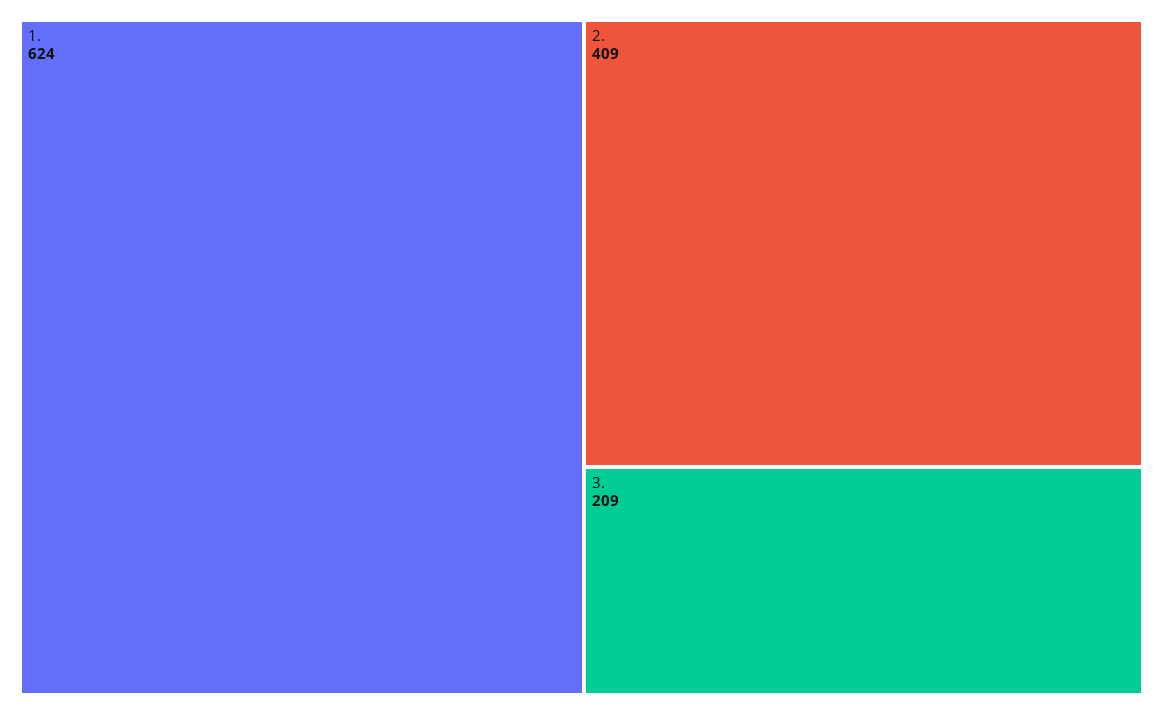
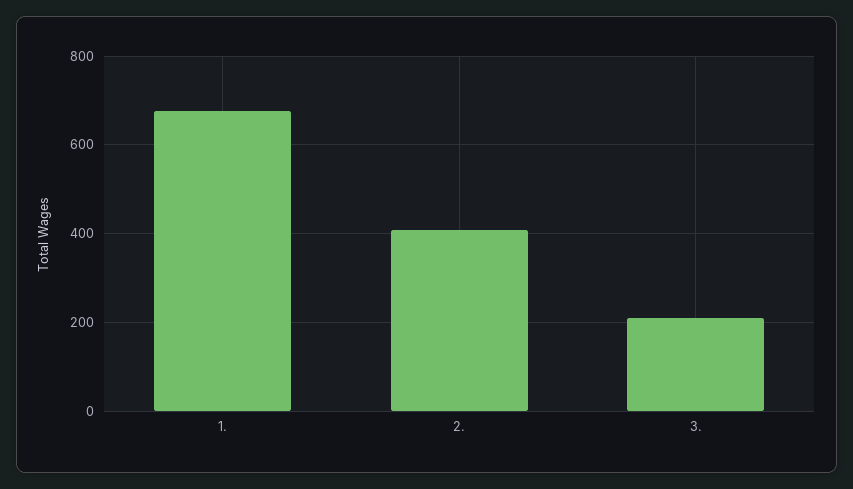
1.: 624 -> 680

